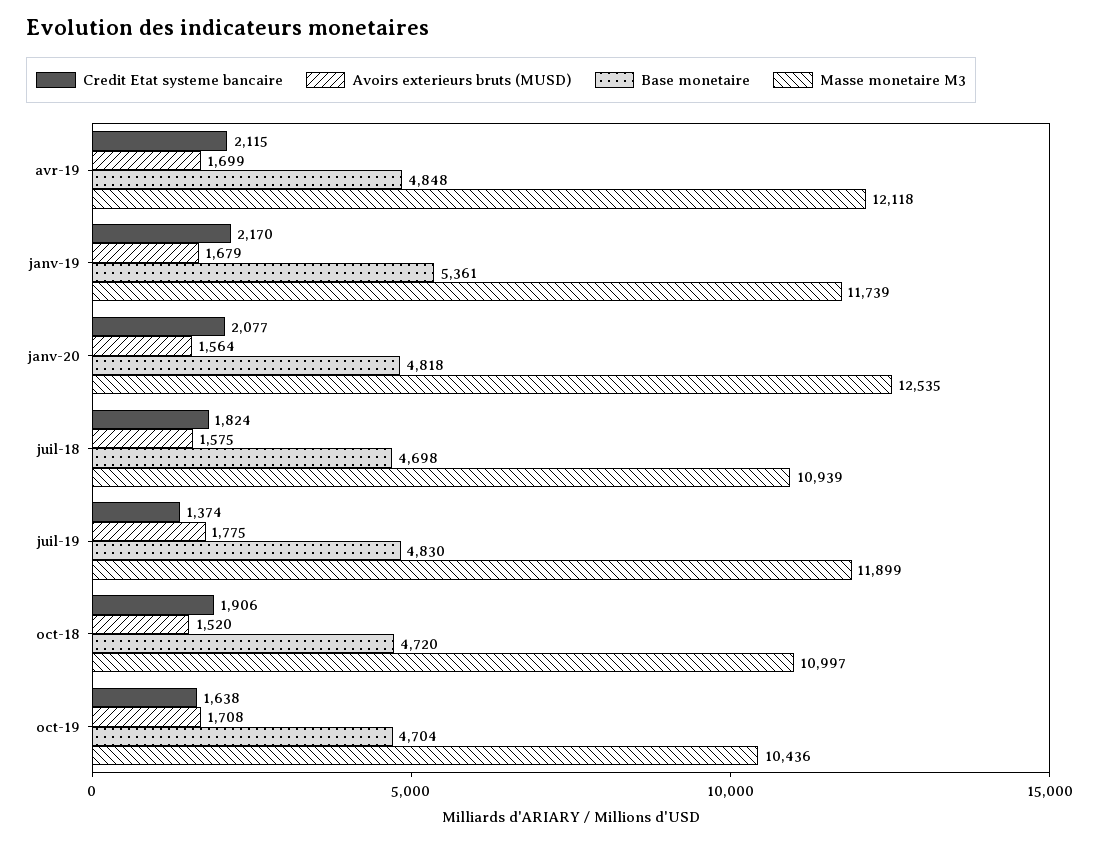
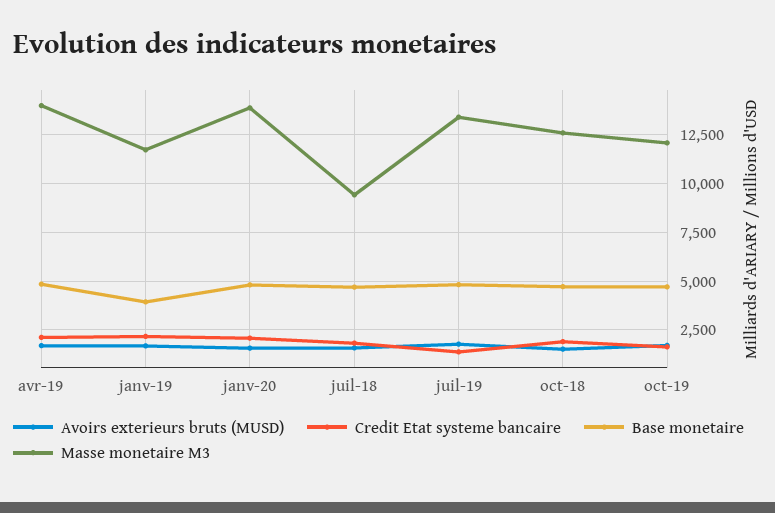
Masse monetaire M3, avr-19: 12118 -> 14000
Base monetaire, janv-19: 5361 -> 4000
Masse monetaire M3, janv-20: 12535 -> 14000
Masse monetaire M3, juil-18: 10939 -> 9500
Masse monetaire M3, juil-19: 11899 -> 13500
Masse monetaire M3, oct-18: 10997 -> 12500
Masse monetaire M3, oct-19: 10436 -> 12000

